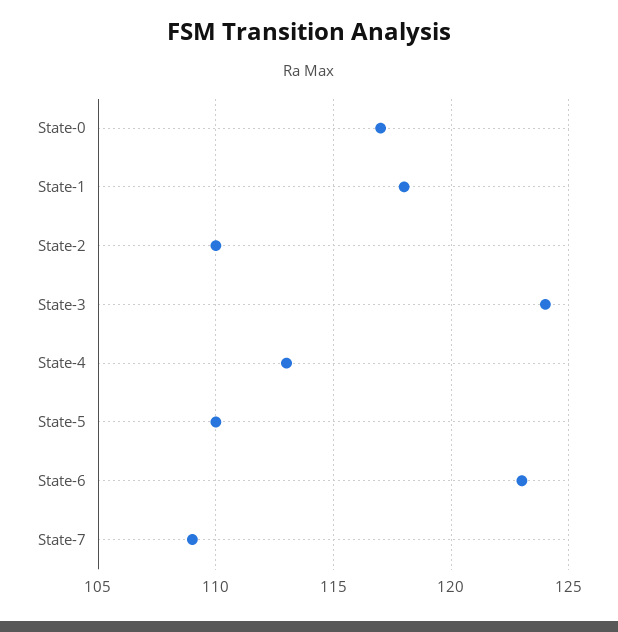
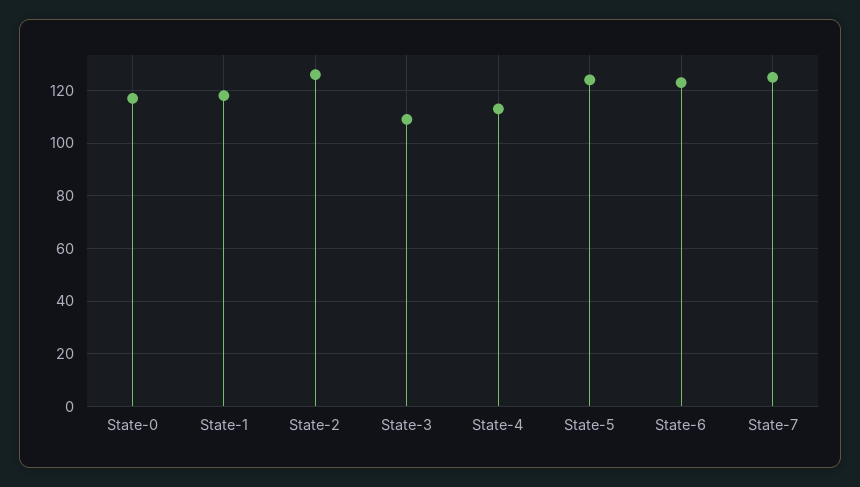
State-2: 110 -> 125
State-3: 124 -> 110
State-5: 110 -> 125
State-7: 109 -> 125

